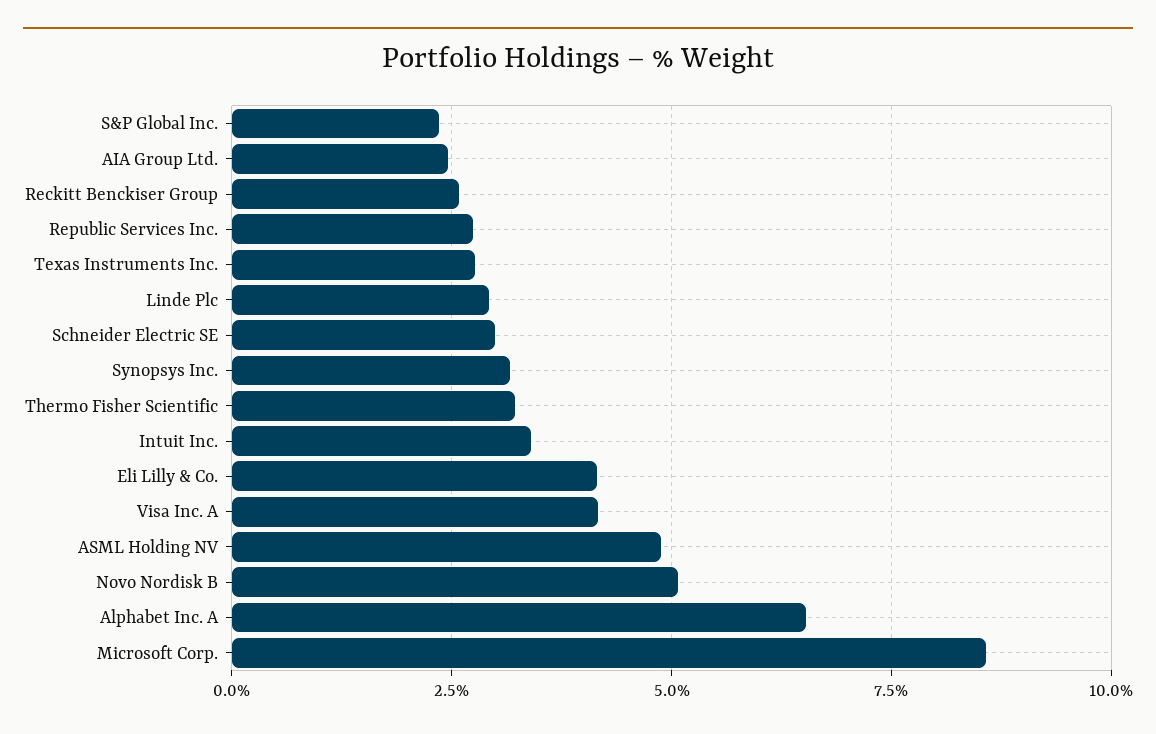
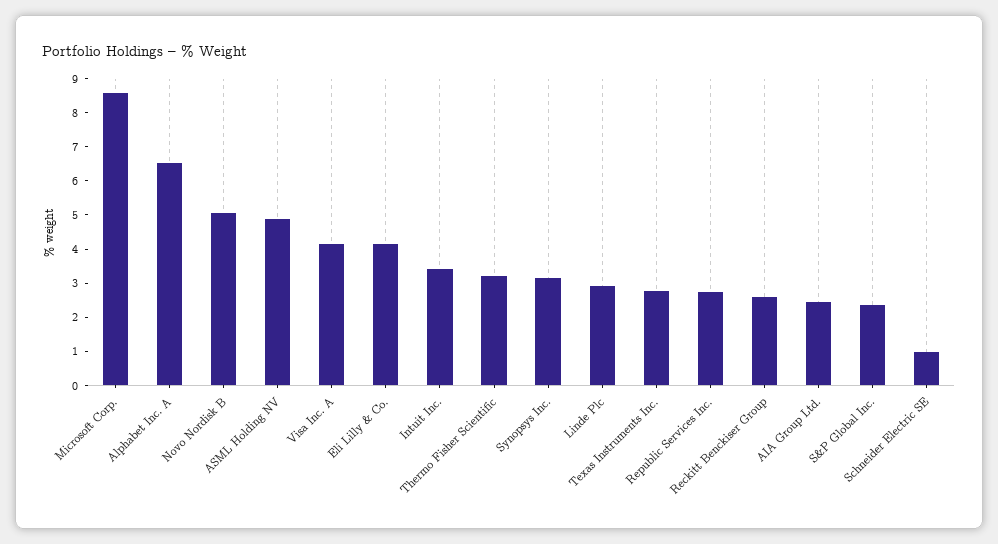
Schneider Electric SE: 3 -> 1

